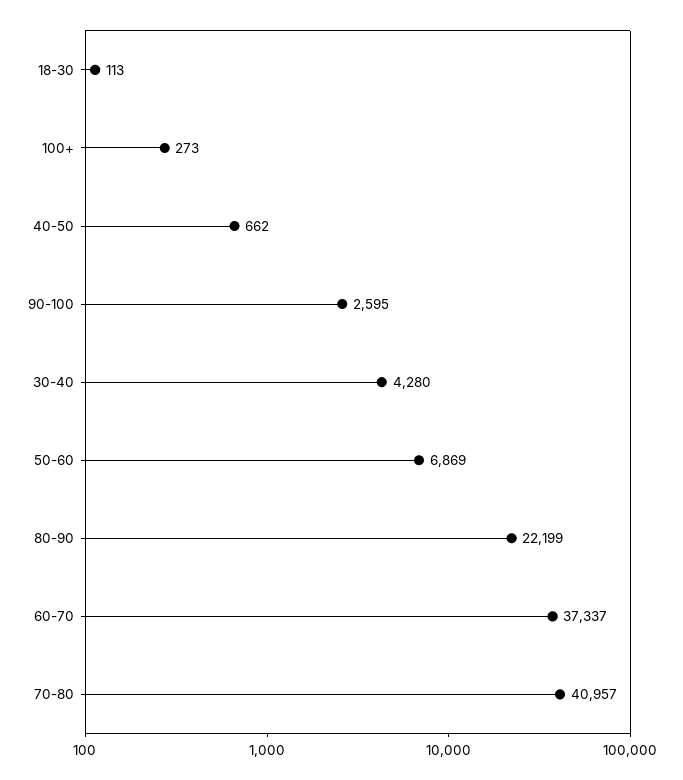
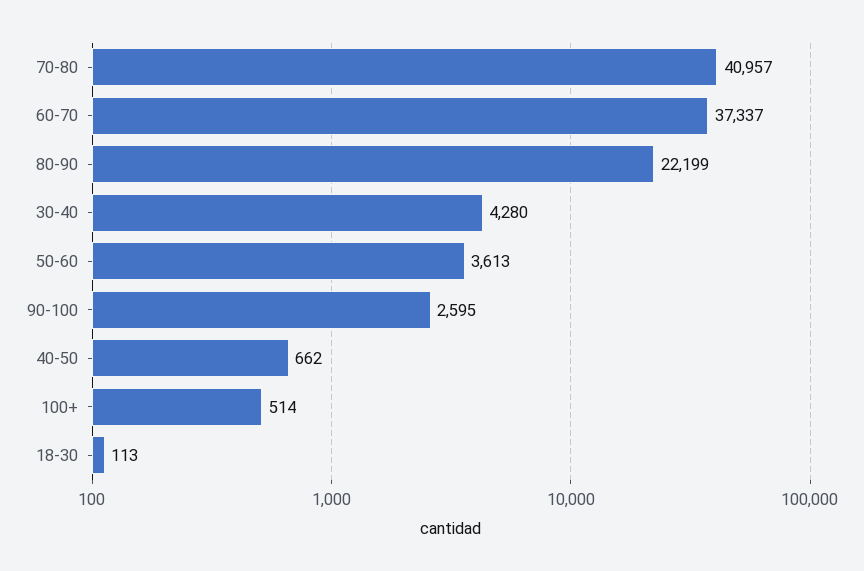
100+: 273 -> 514
50-60: 6869 -> 3613

